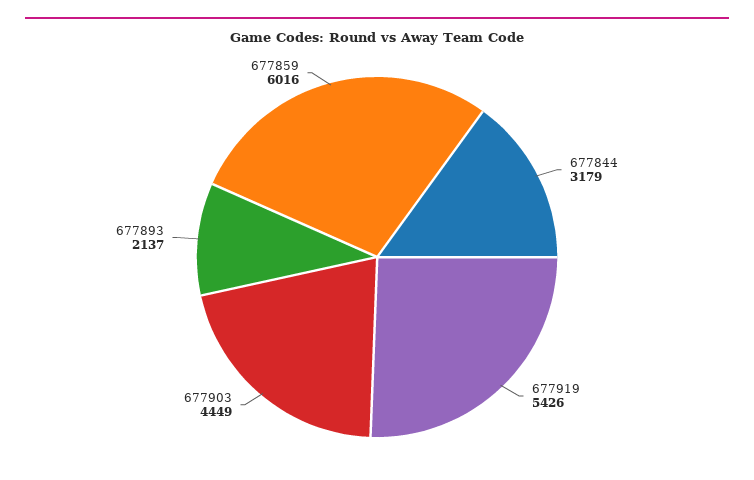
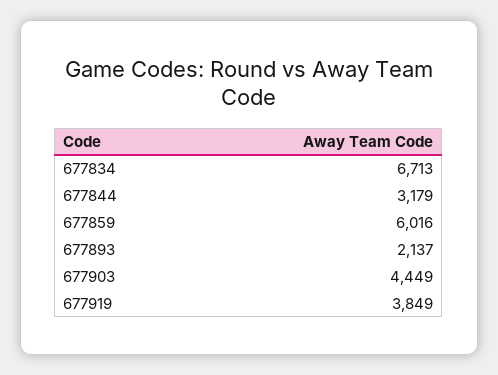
677919: 5426 -> 3849
677834: none -> 6713

